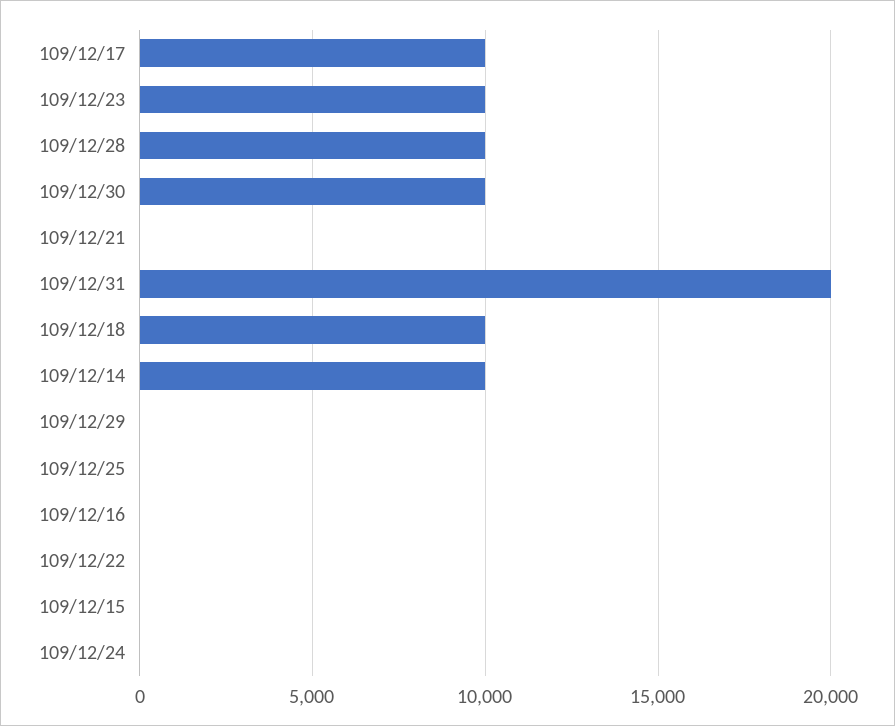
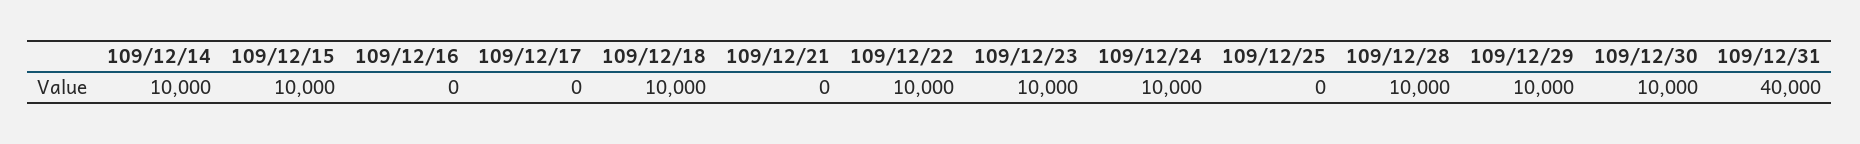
109/12/17: 10000 -> 0
109/12/31: 20000 -> 40000
109/12/29: 0 -> 10000
109/12/22: 0 -> 10000
109/12/15: 0 -> 10000
109/12/24: 0 -> 10000

